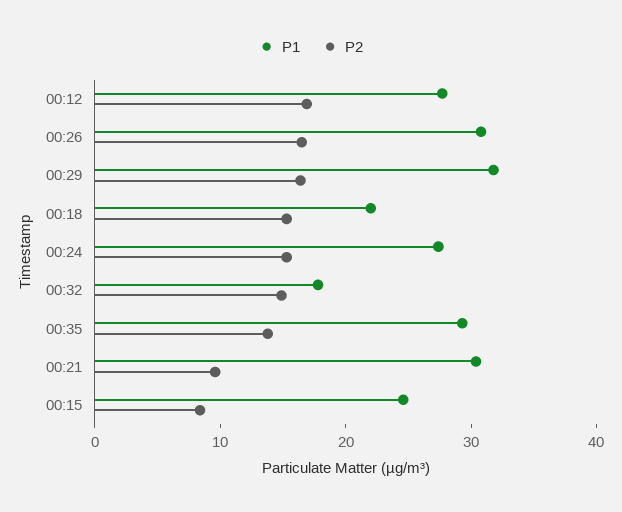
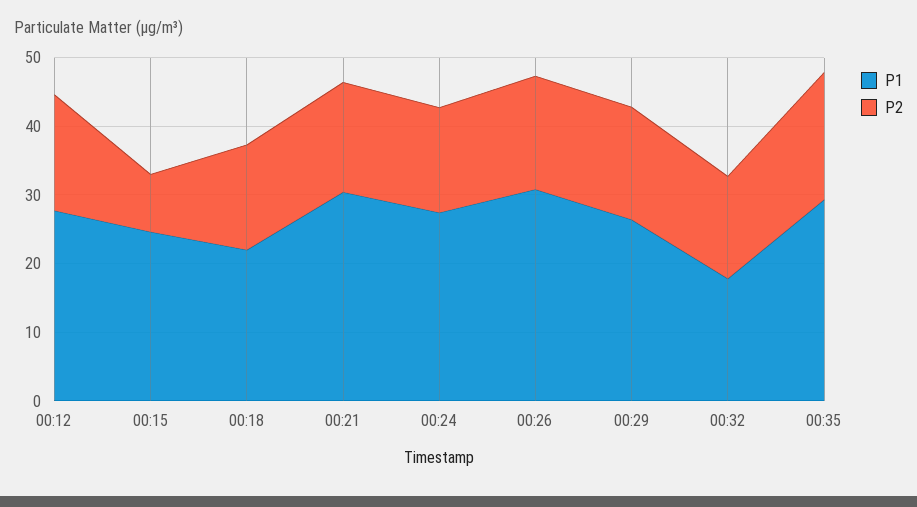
P1, 00:29: 32 -> 26
P2, 00:35: 14 -> 18
P2, 00:21: 10 -> 16

